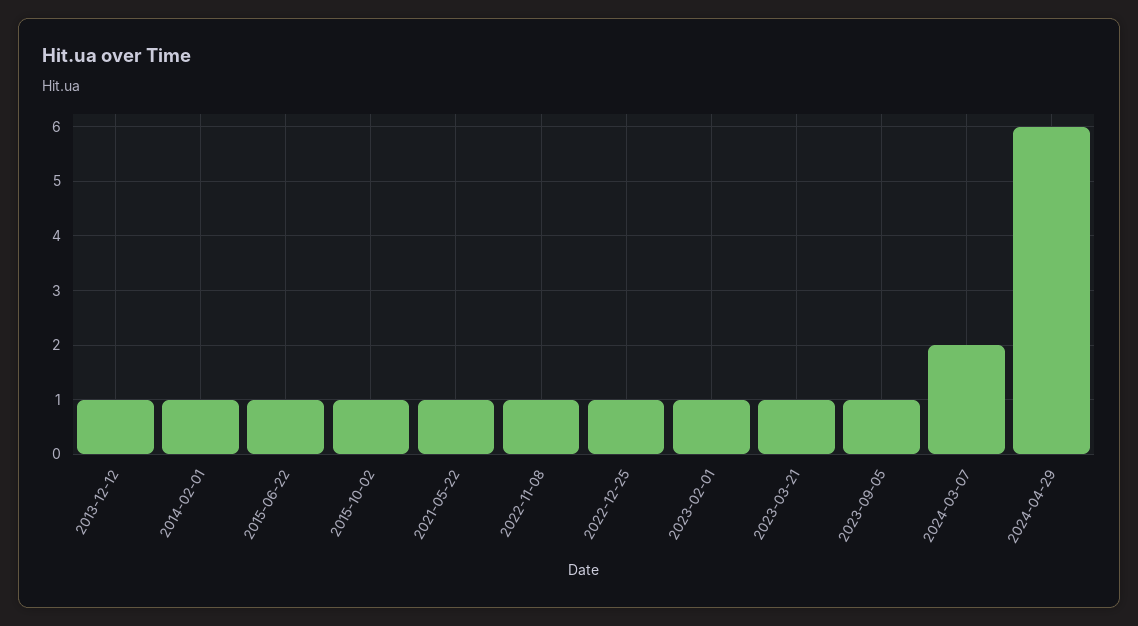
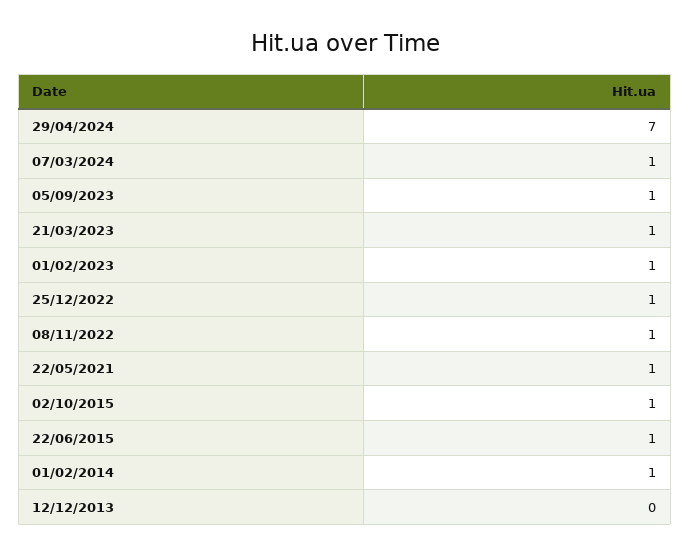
2013-12-12: 1 -> 0
2024-03-07: 2 -> 1
2024-04-29: 6 -> 7

